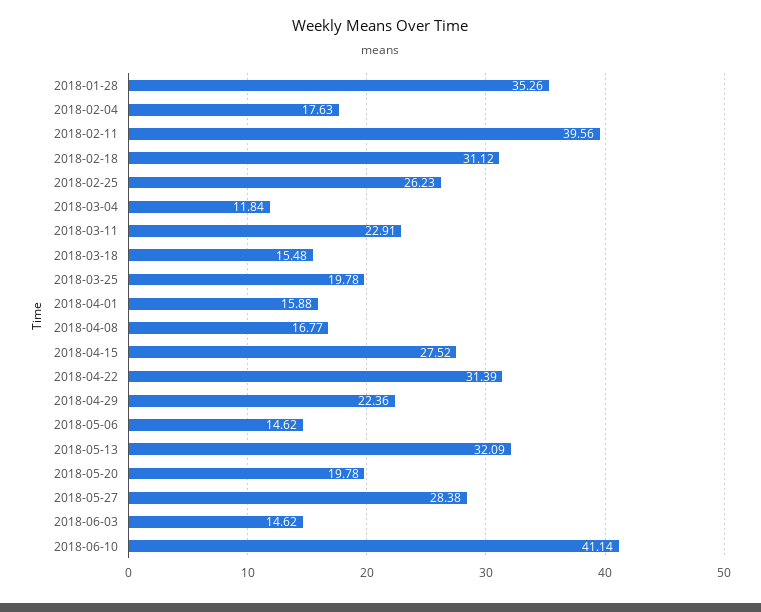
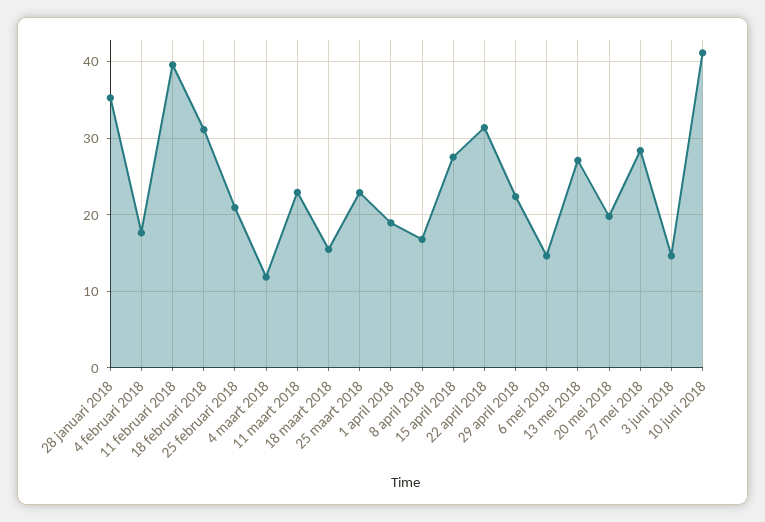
2018-02-25: 26.23 -> 21
2018-03-25: 19.78 -> 23
2018-04-01: 15.88 -> 19
2018-05-13: 32.09 -> 27

